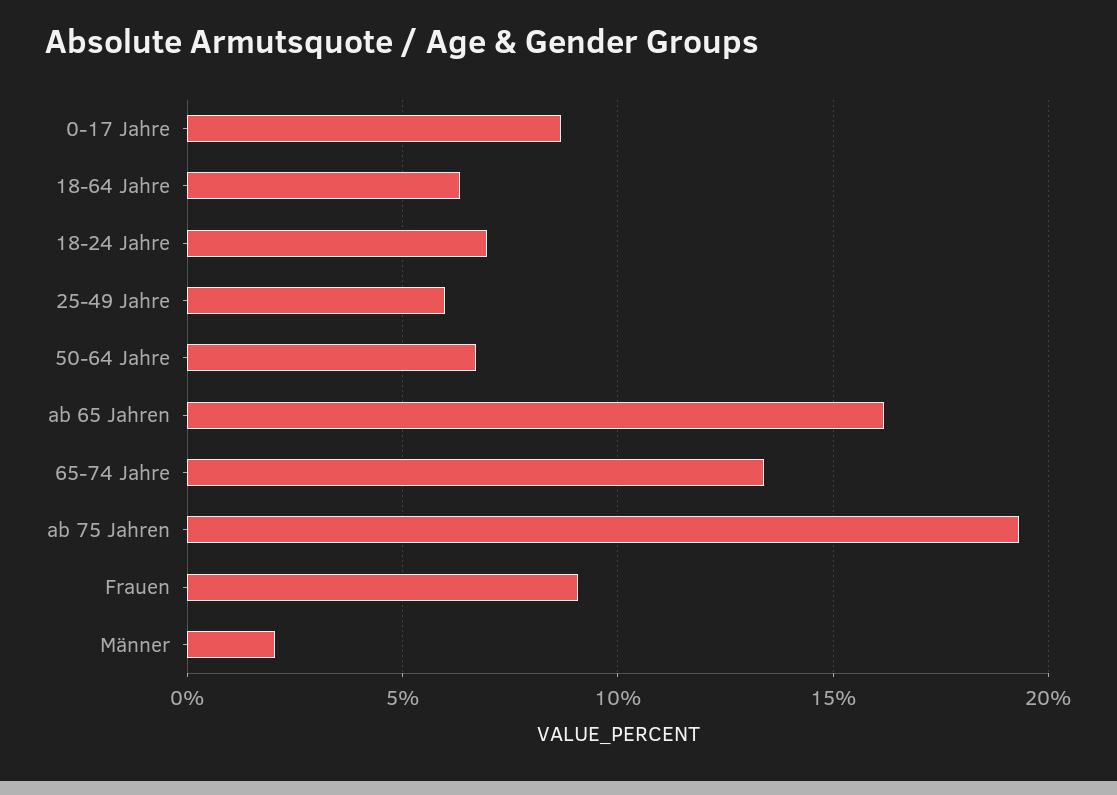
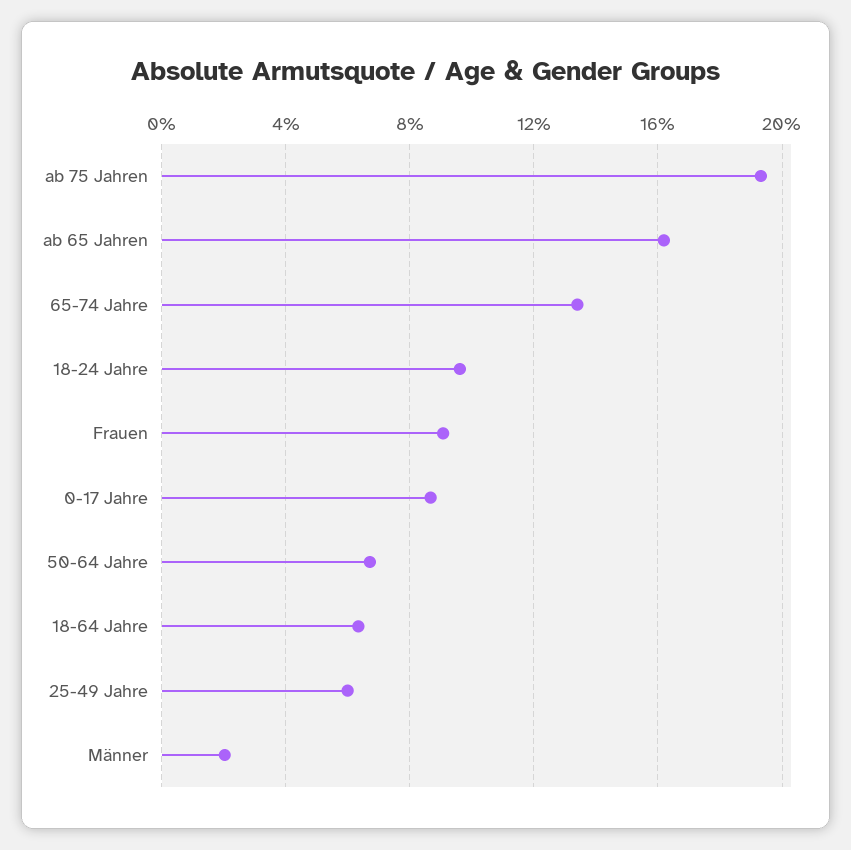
18-24 Jahre: 7 -> 9.5

